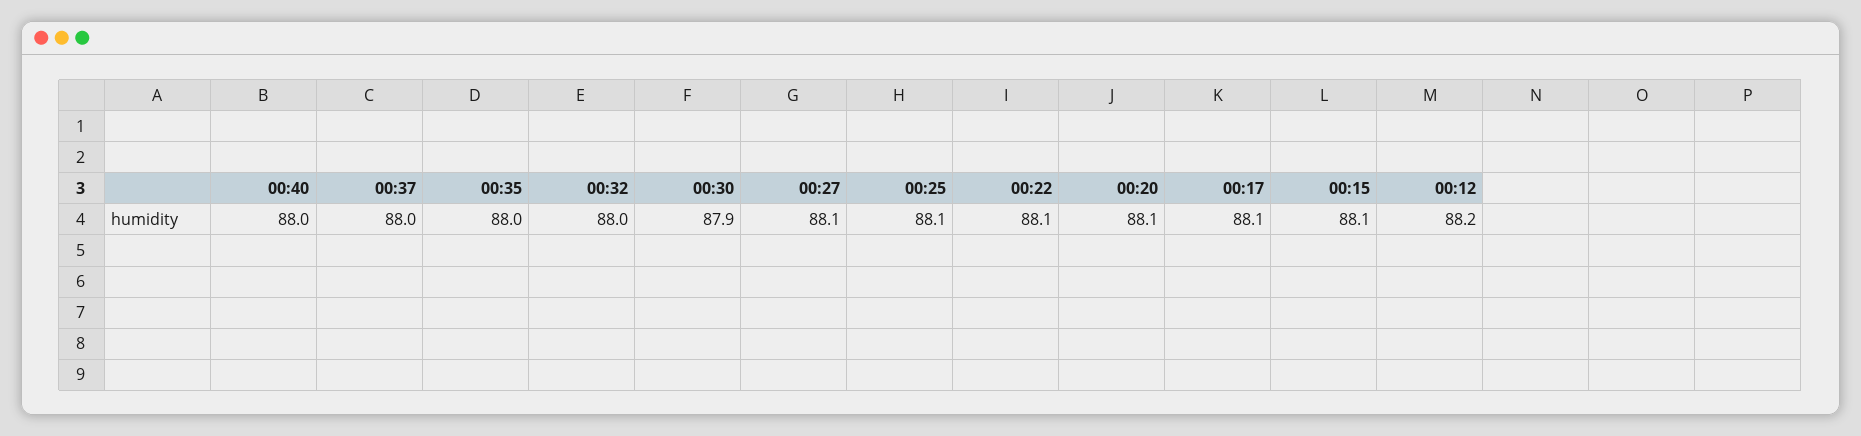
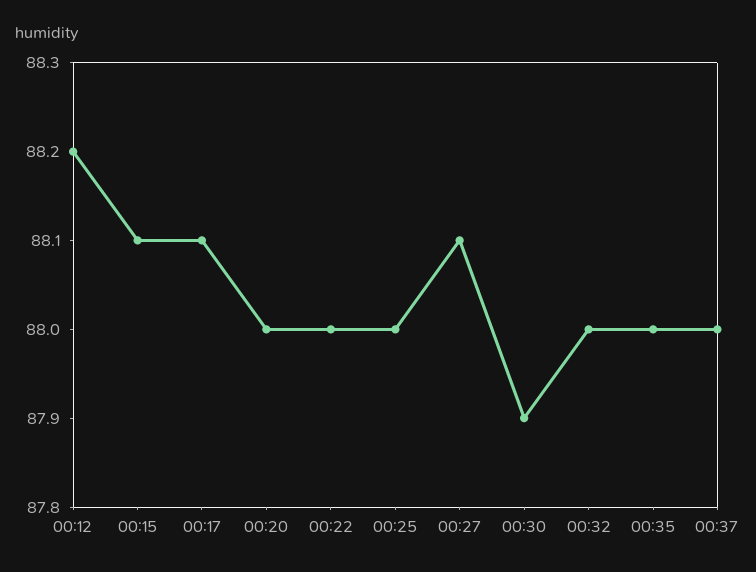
00:40: 88 -> none
00:25: 88.1 -> 88
00:22: 88.1 -> 88
00:20: 88.1 -> 88

